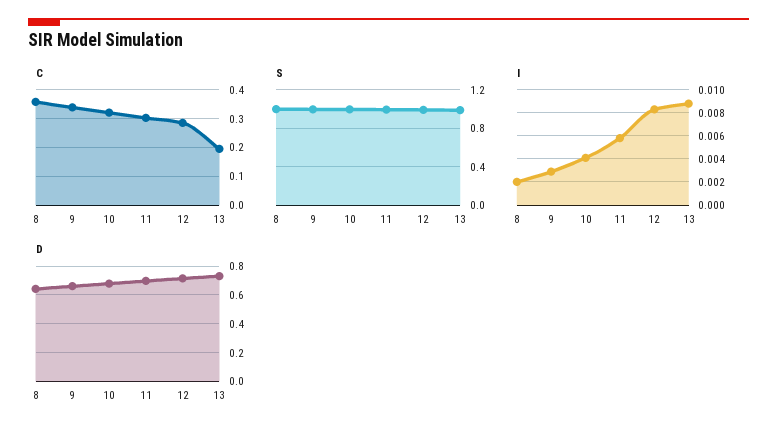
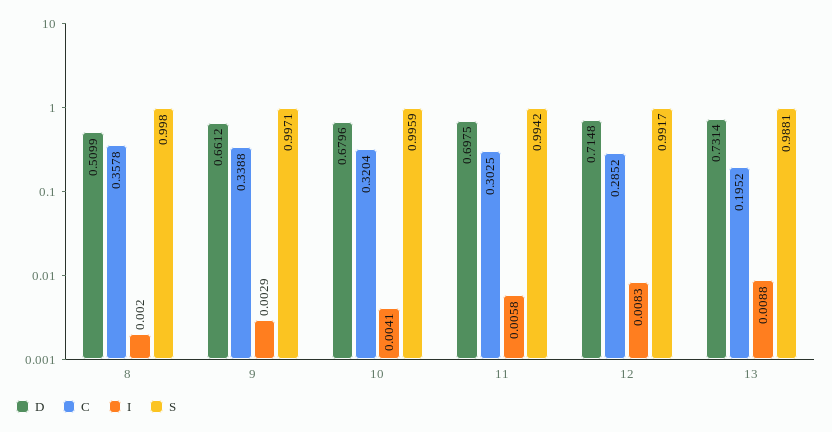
D, 8: 0.65 -> 0.5099

